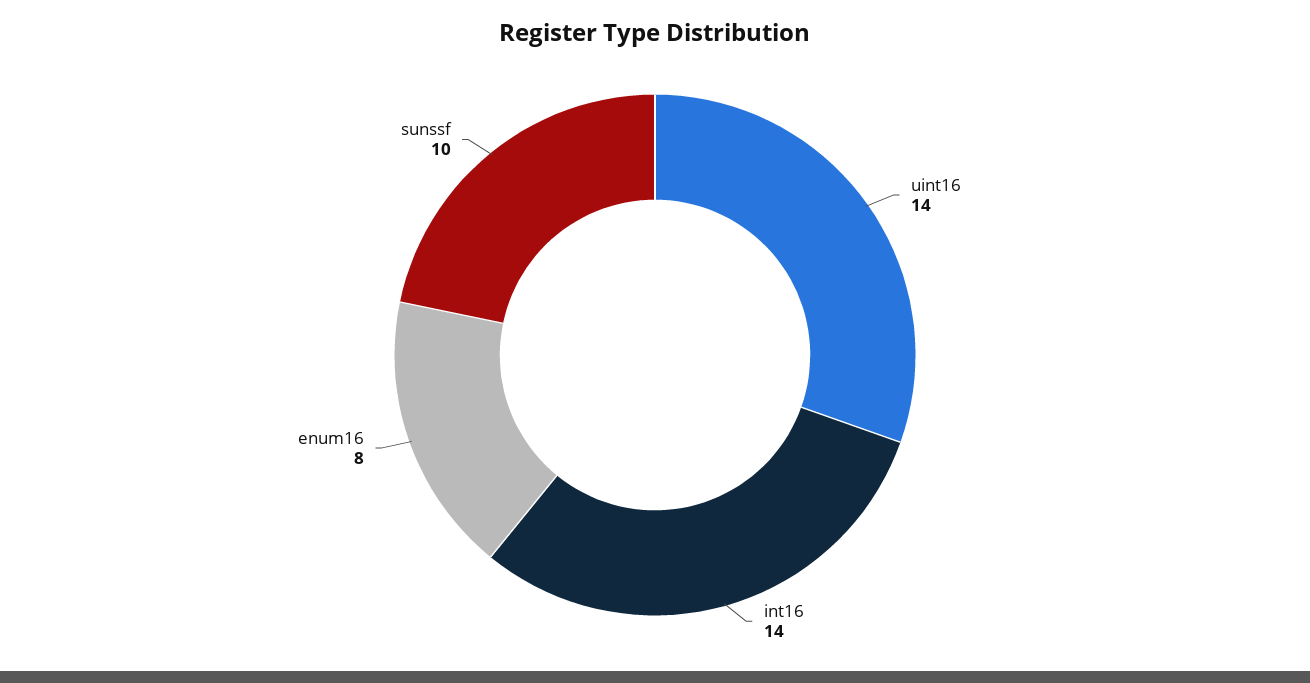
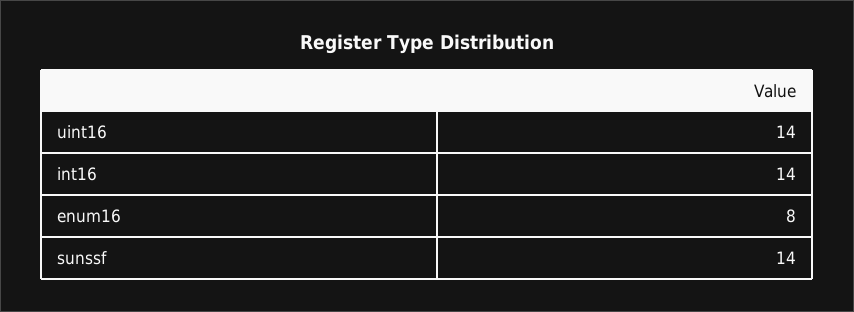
sunssf: 10 -> 14

